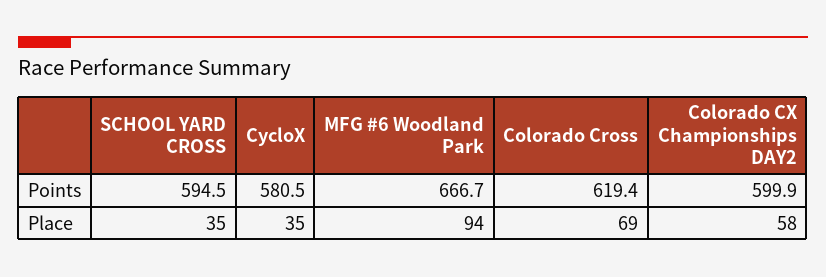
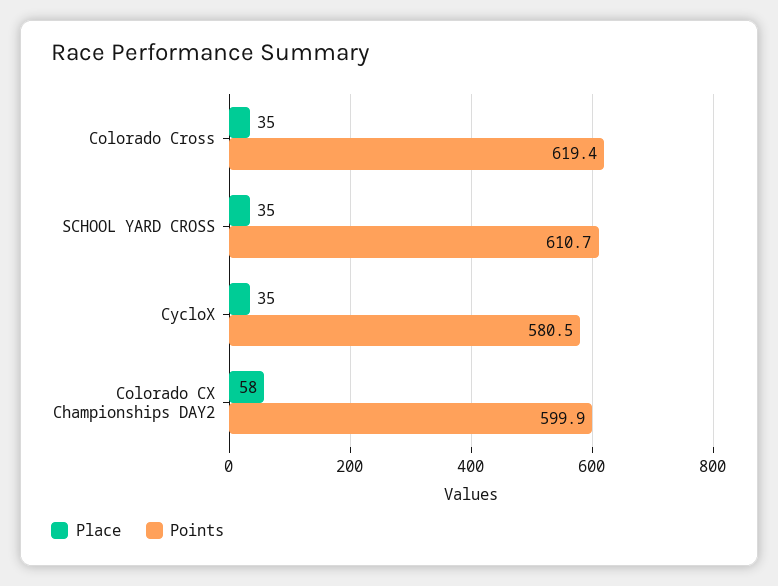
Points, SCHOOL YARD CROSS: 594.5 -> 610.7
Points, MFG #6 Woodland Park: 666.7 -> none
Place, MFG #6 Woodland Park: 94 -> none
Place, Colorado Cross: 69 -> 35

